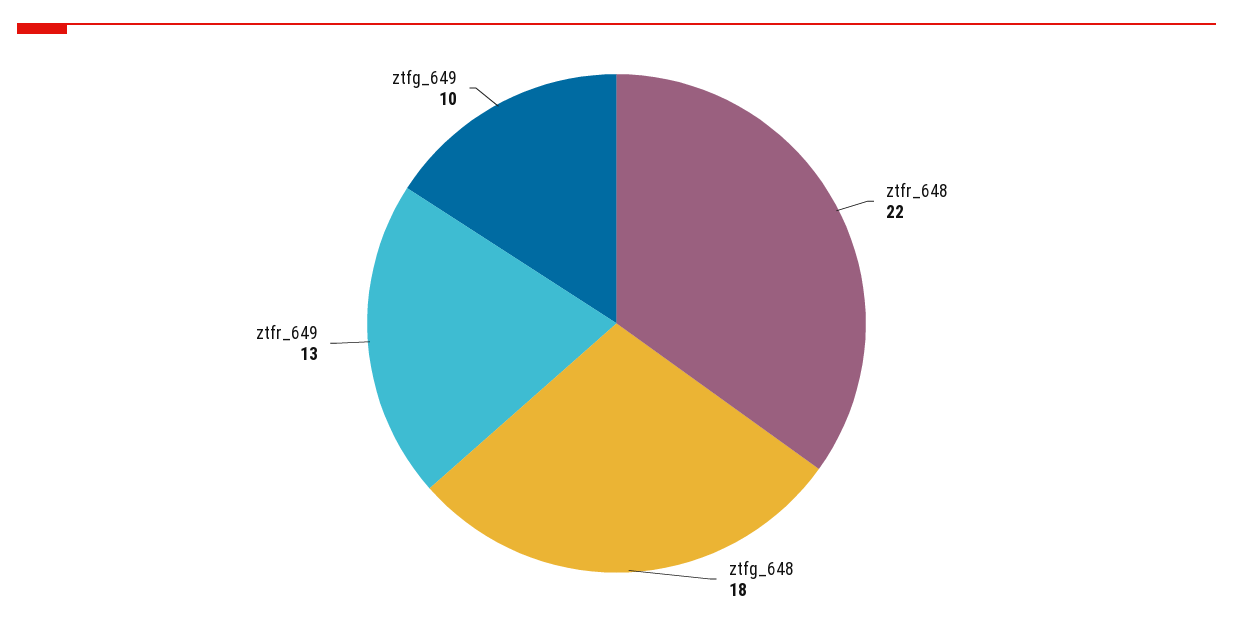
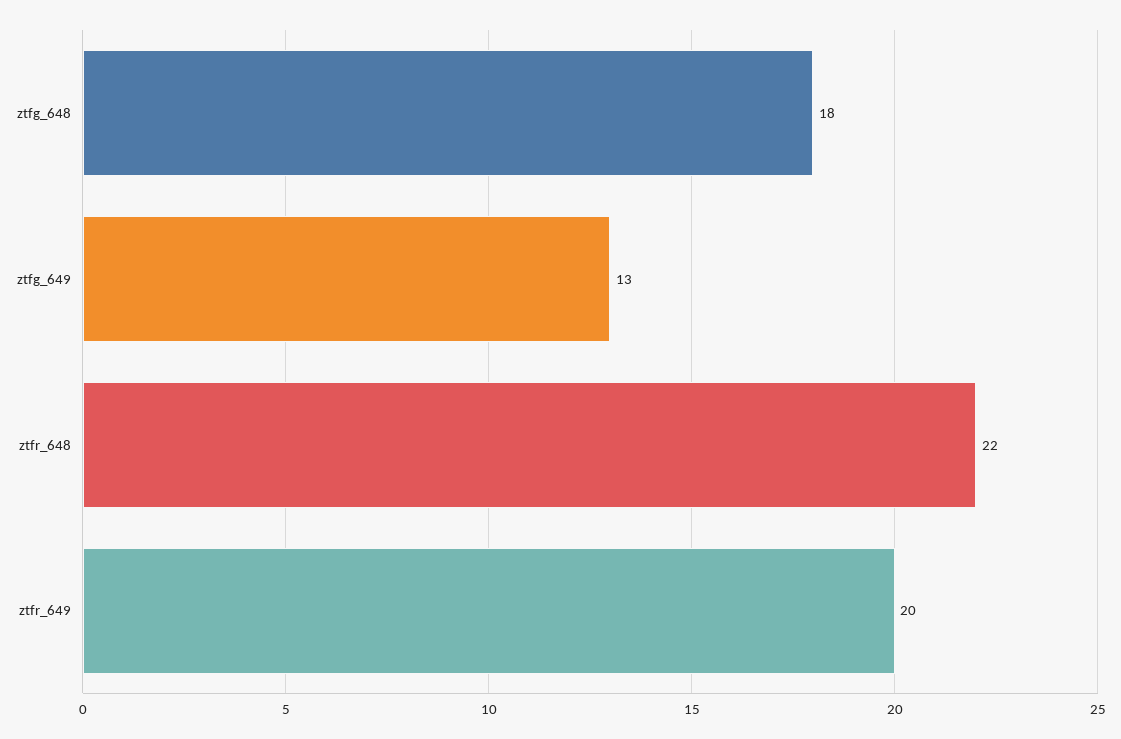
ztfr_649: 13 -> 20
ztfg_649: 10 -> 13

